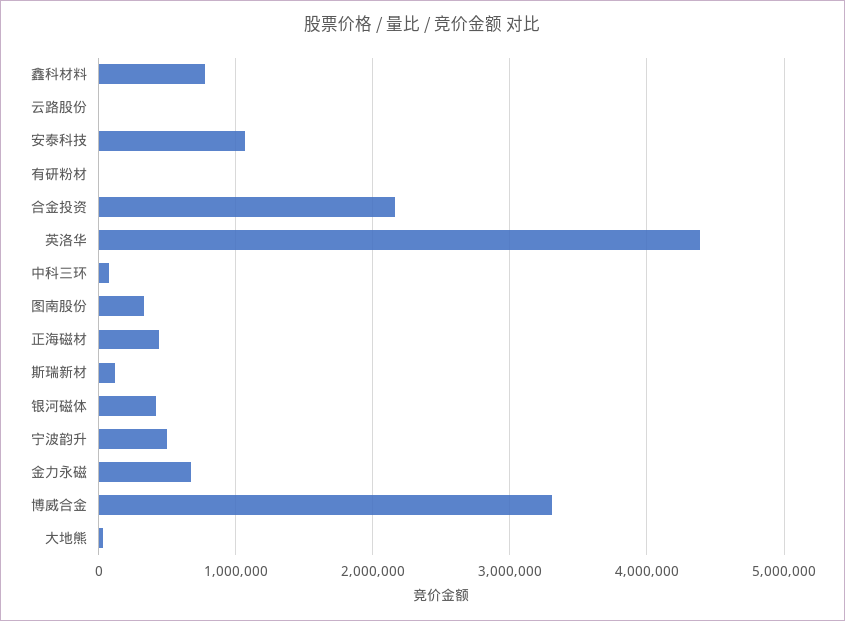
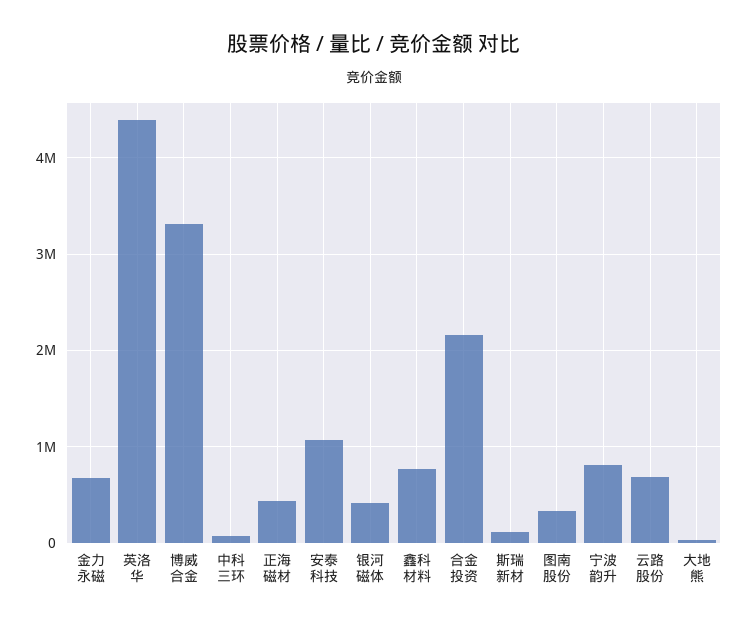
云路股份: 0 -> 700000
有研粉材: 0 -> none
宁波韵升: 500000 -> 800000

